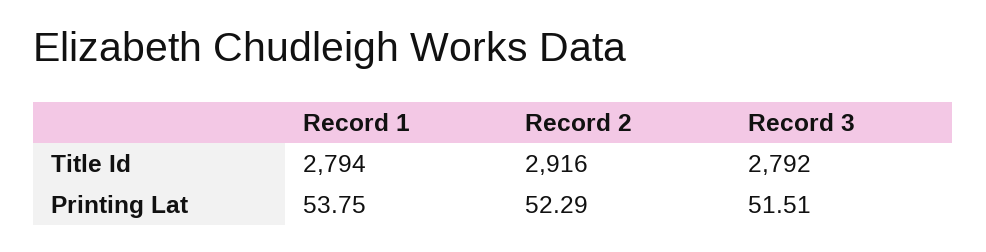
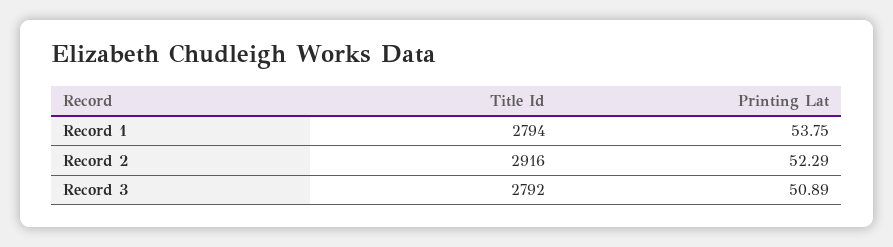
Record 3, Printing Lat: 51.51 -> 50.89

